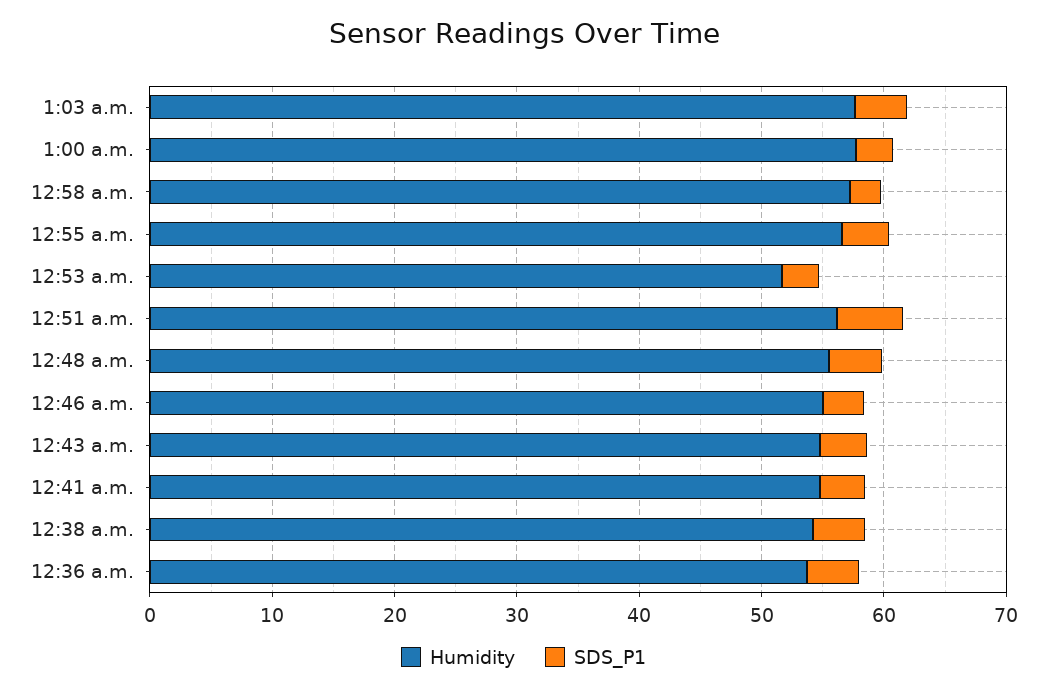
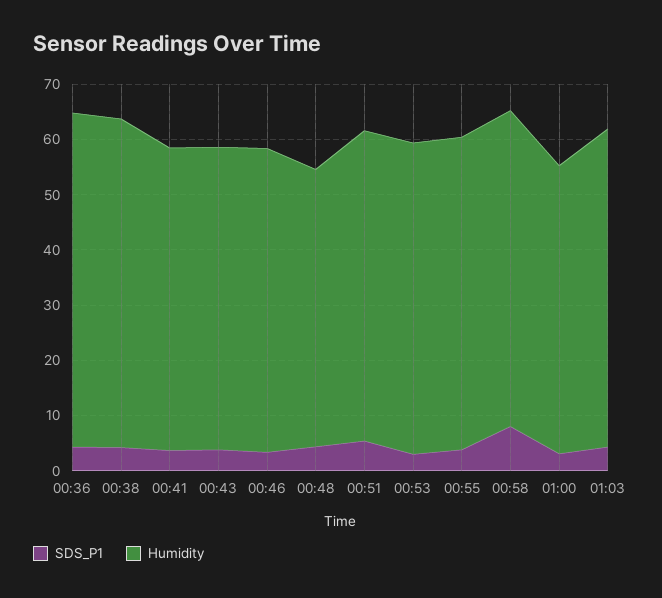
Humidity, 1:00 a.m.: 58 -> 52
SDS_P1, 12:58 a.m.: 2 -> 8
Humidity, 12:53 a.m.: 52 -> 56
Humidity, 12:48 a.m.: 56 -> 50
Humidity, 12:38 a.m.: 54 -> 60
Humidity, 12:36 a.m.: 54 -> 60

